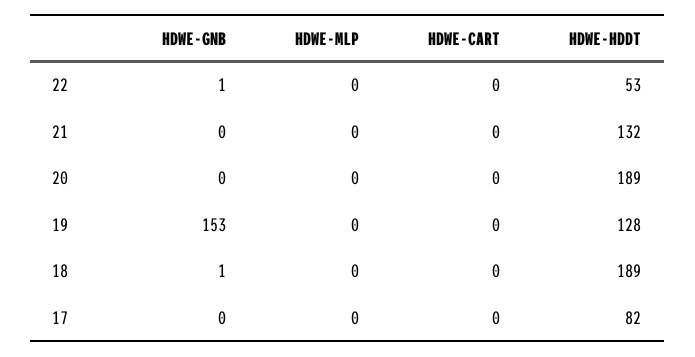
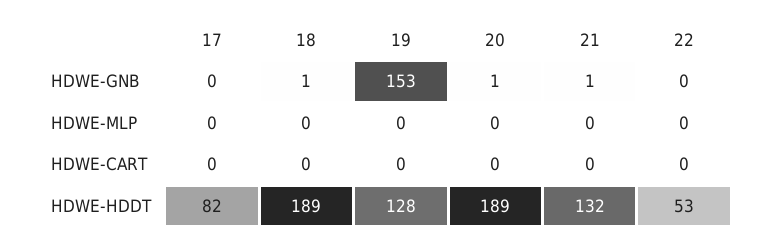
HDWE-GNB, 22: 1 -> 0
HDWE-GNB, 21: 0 -> 1
HDWE-GNB, 20: 0 -> 1

